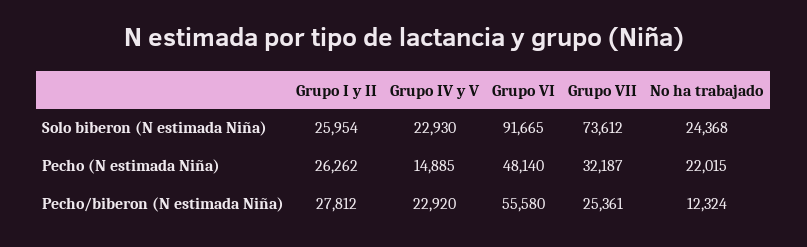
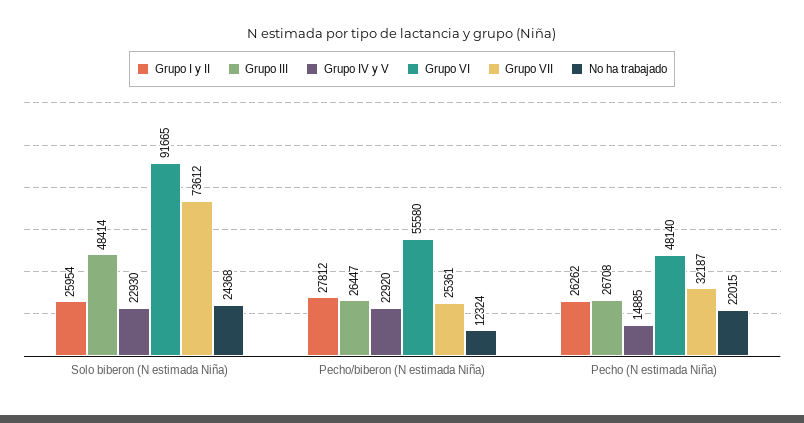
Grupo III, Solo biberon (N estimada Niña): none -> 48414
Grupo III, Pecho/biberon (N estimada Niña): none -> 26447
Grupo III, Pecho (N estimada Niña): none -> 26708

